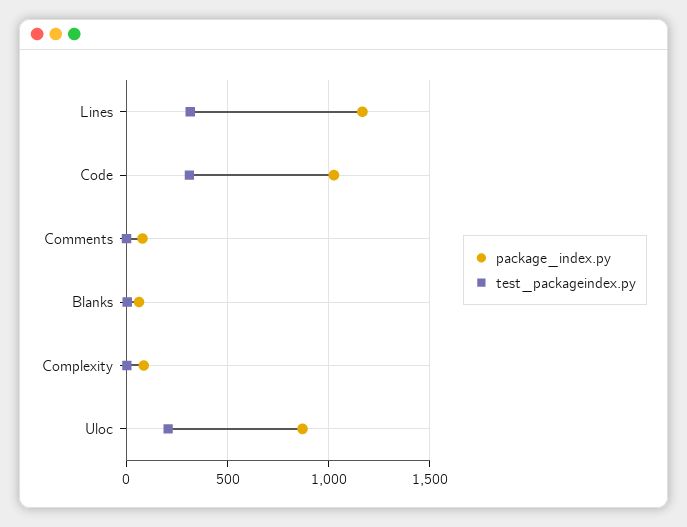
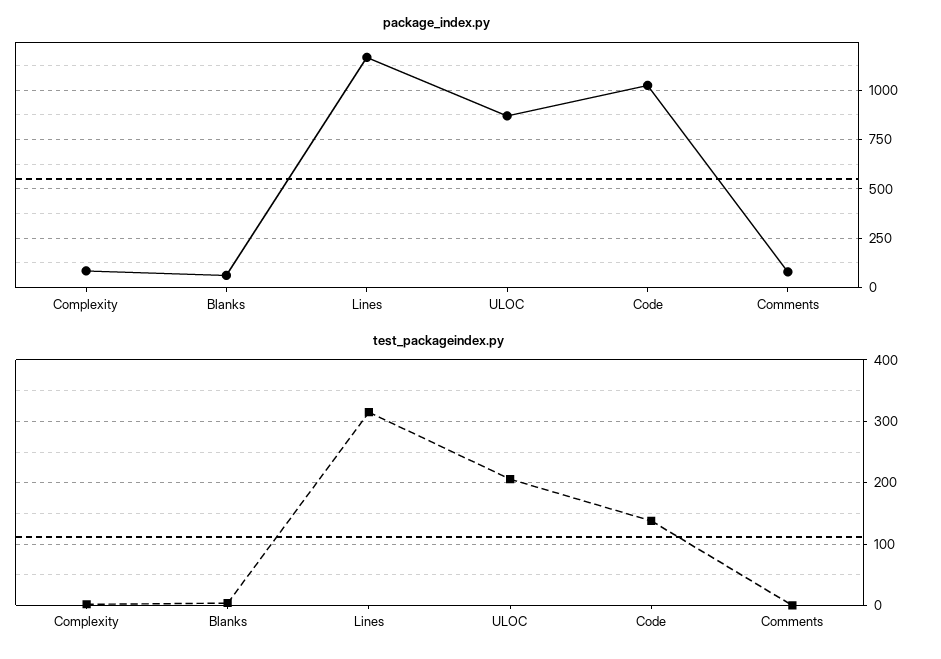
test_packageindex.py, Code: 300 -> 140

